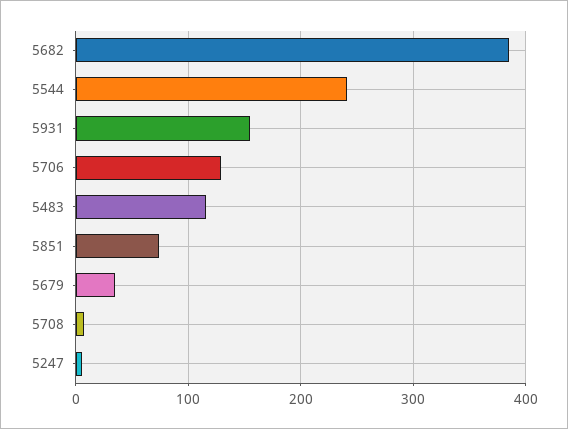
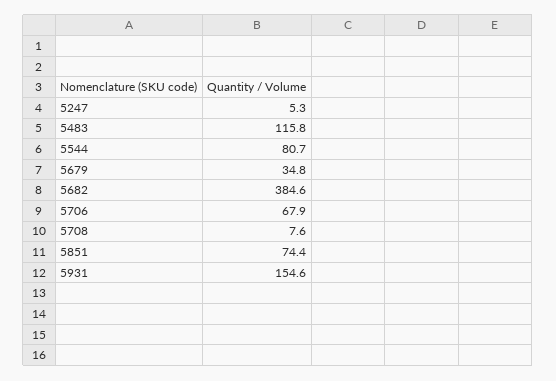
5544: 240 -> 80.7
5706: 130 -> 67.9

